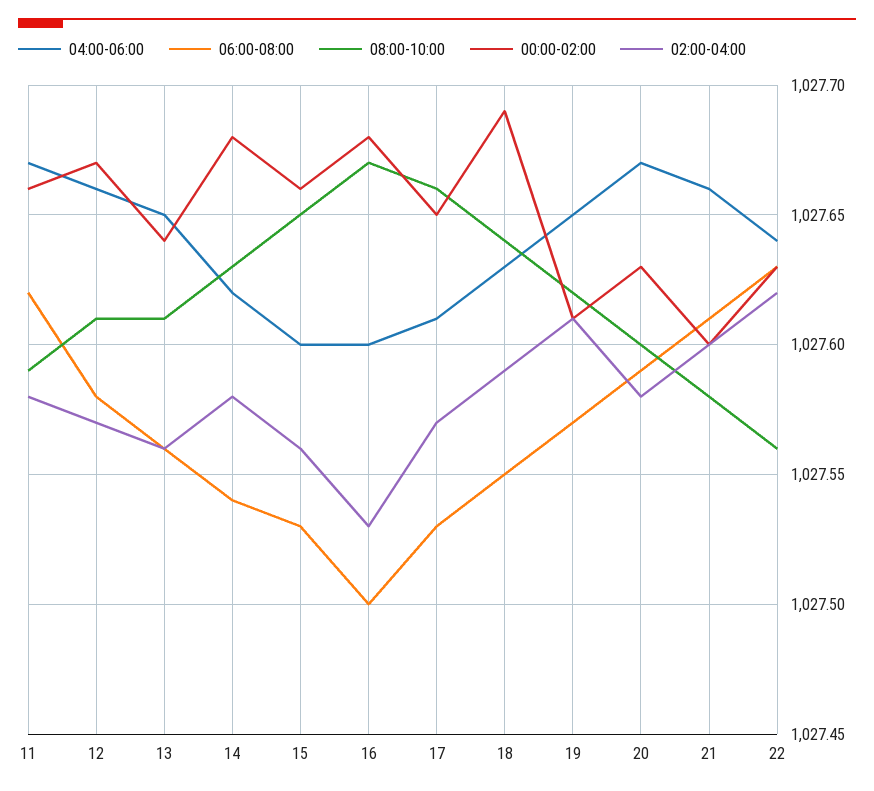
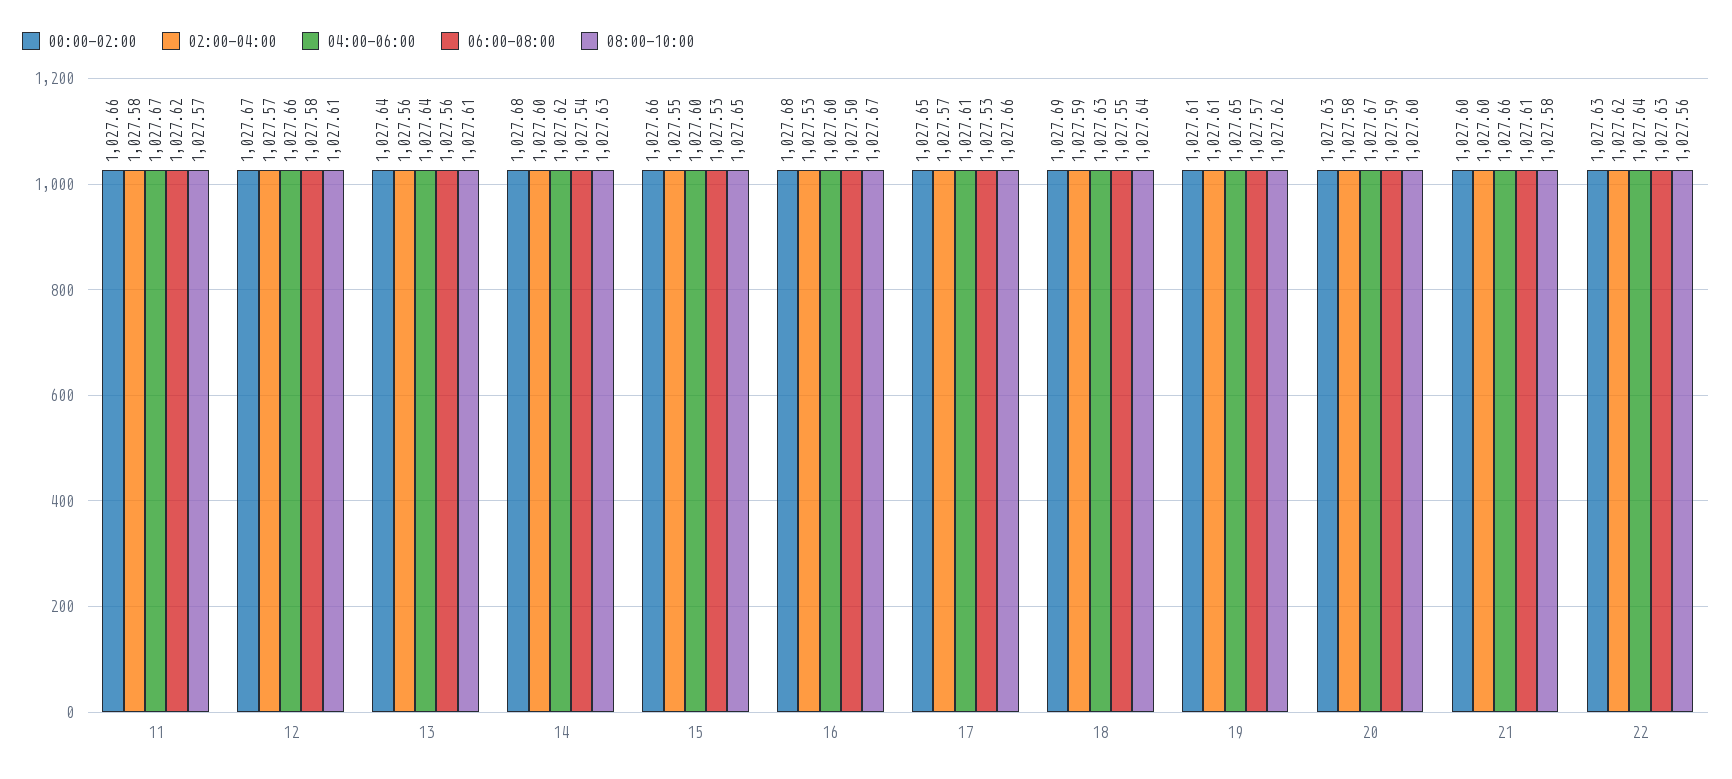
08:00-10:00, 11: 1027.59 -> 1027.57
04:00-06:00, 13: 1027.65 -> 1027.64
02:00-04:00, 14: 1027.58 -> 1027.6
02:00-04:00, 15: 1027.56 -> 1027.55

